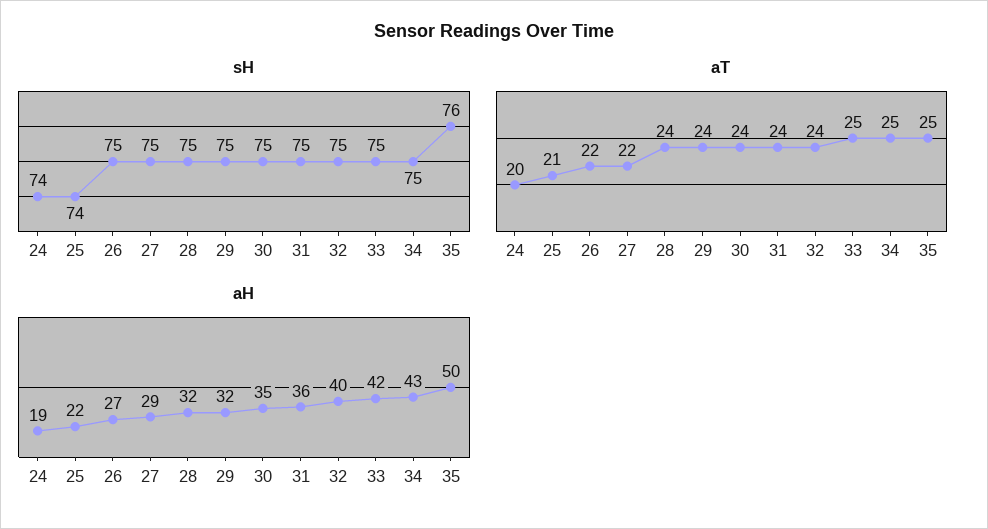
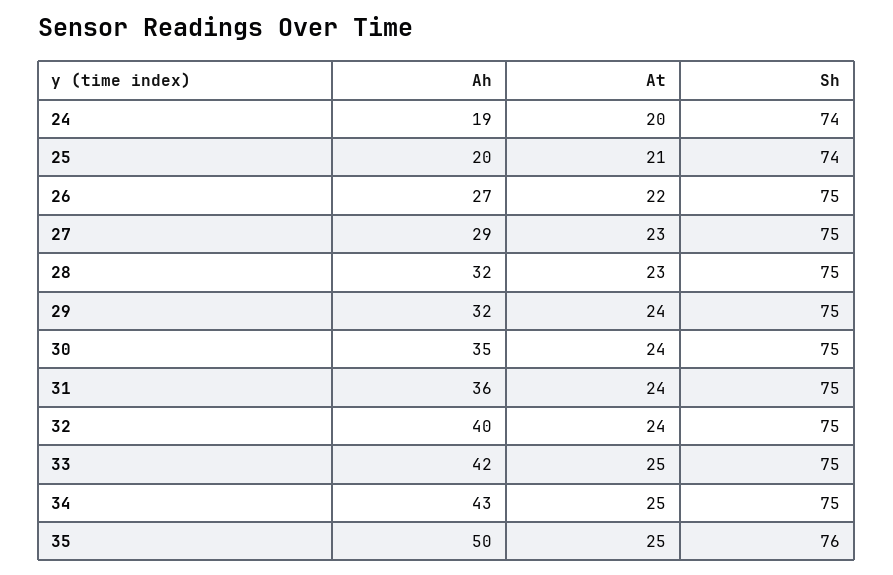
aT, 27: 22 -> 23
aT, 28: 24 -> 23
aH, 25: 22 -> 20

